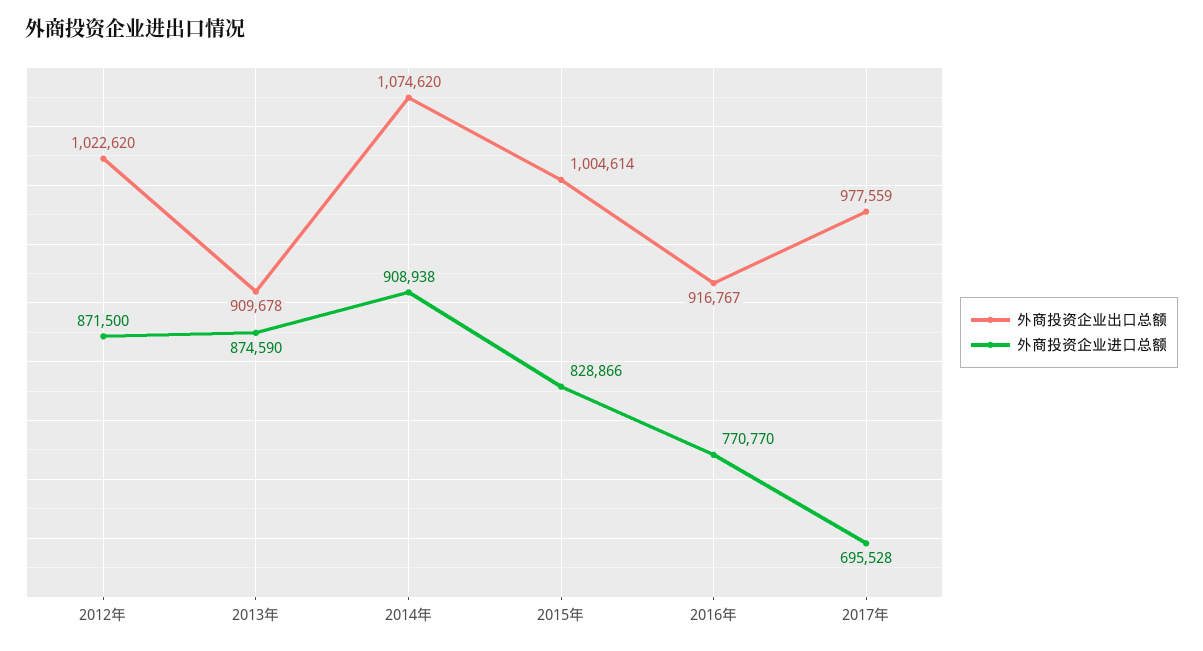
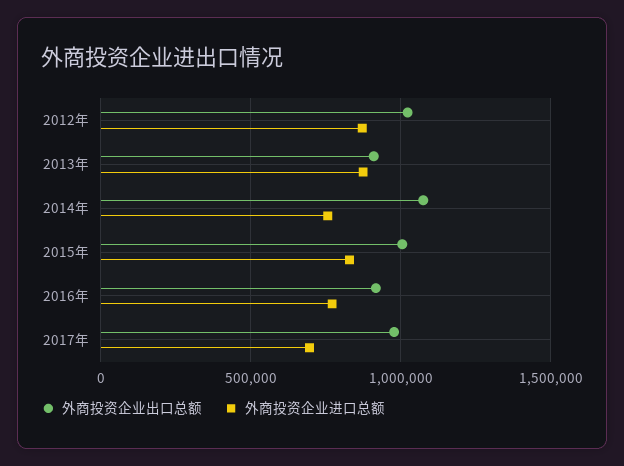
外商投资企业进口总额, 2014年: 908938 -> 750000

